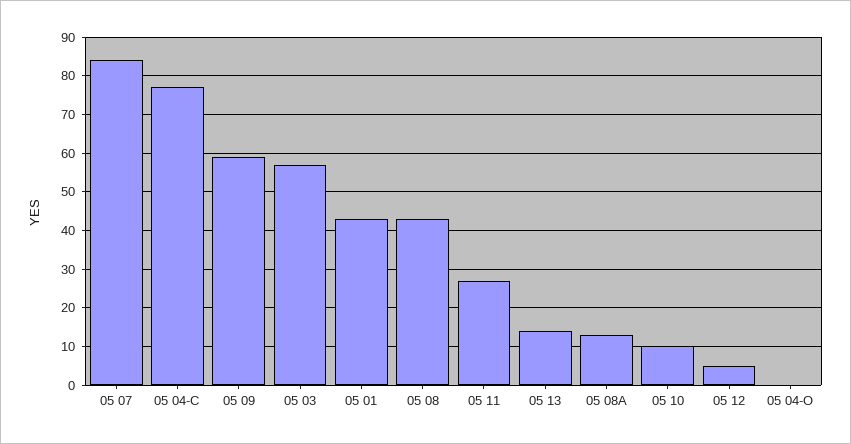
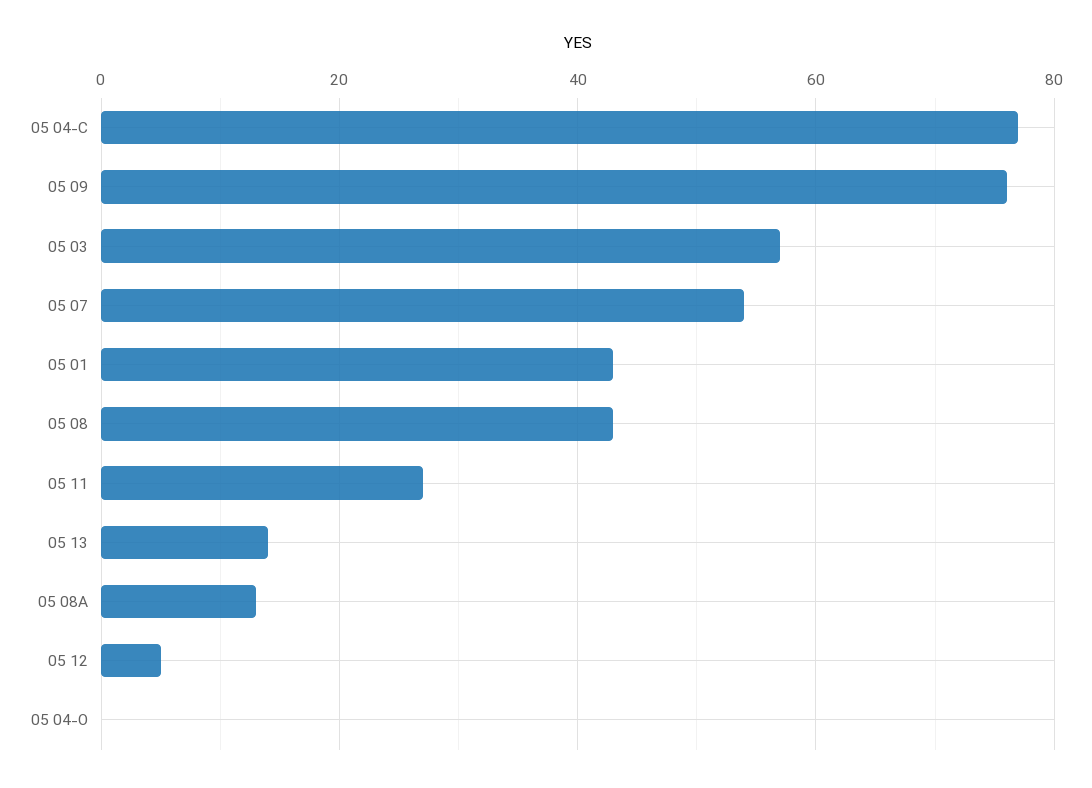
05 07: 85 -> 55
05 09: 60 -> 75
05 10: 10 -> none

